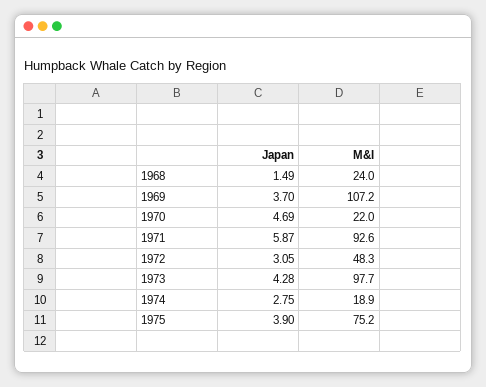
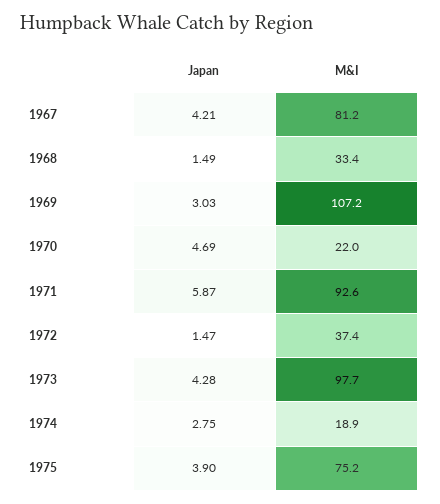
M&I, 1968: 24 -> 33.4
Japan, 1969: 3.7 -> 3.03
Japan, 1972: 3.05 -> 1.47
M&I, 1972: 48.3 -> 37.4
Japan, 1967: none -> 4.21
M&I, 1967: none -> 81.2

